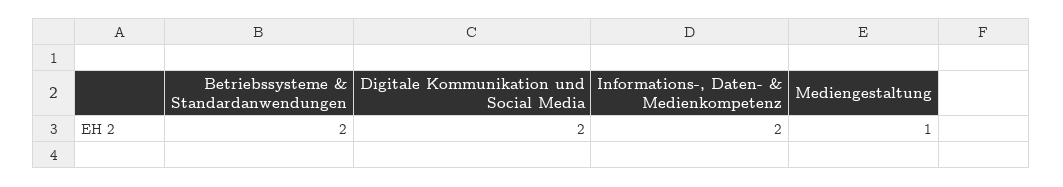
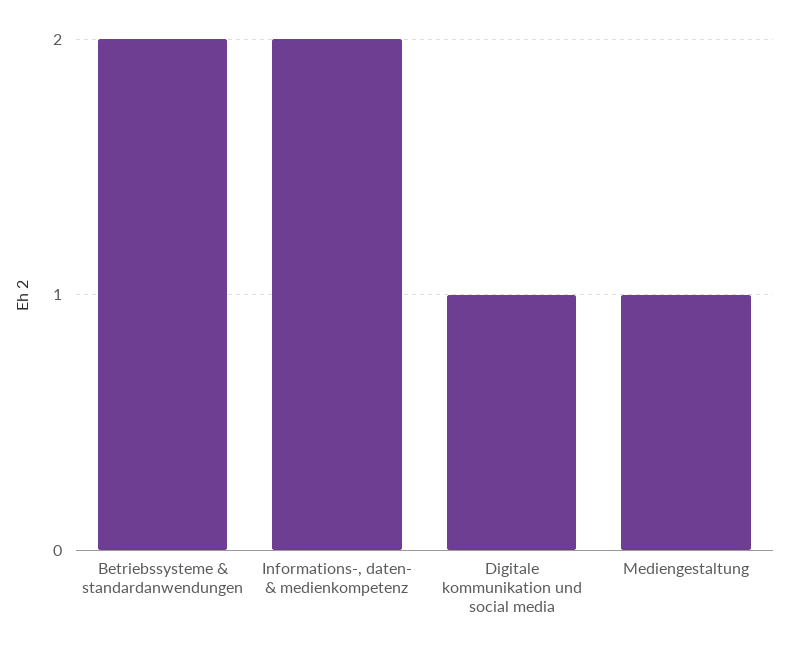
Digitale Kommunikation und Social Media: 2 -> 1

